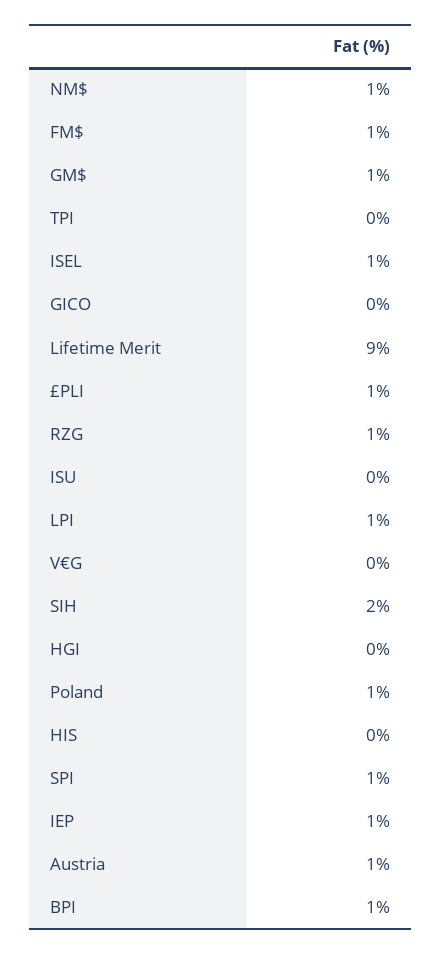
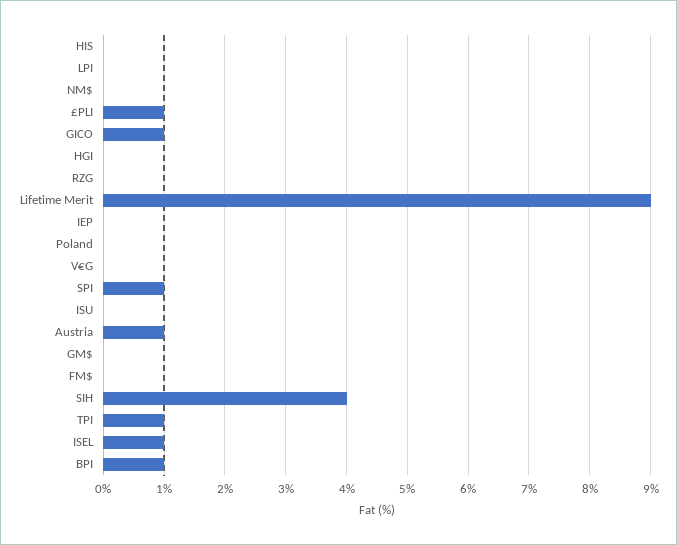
NM$: 1 -> 0
FM$: 1 -> 0
GM$: 1 -> 0
TPI: 0 -> 1
GICO: 0 -> 1
RZG: 1 -> 0
LPI: 1 -> 0
SIH: 2 -> 4
Poland: 1 -> 0
IEP: 1 -> 0

